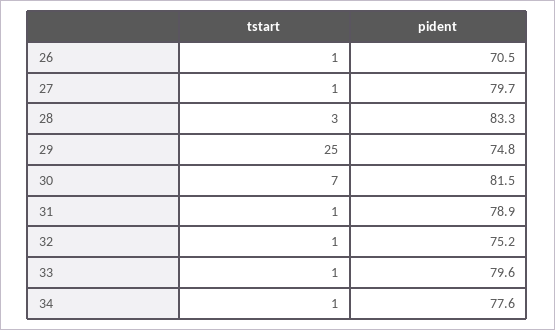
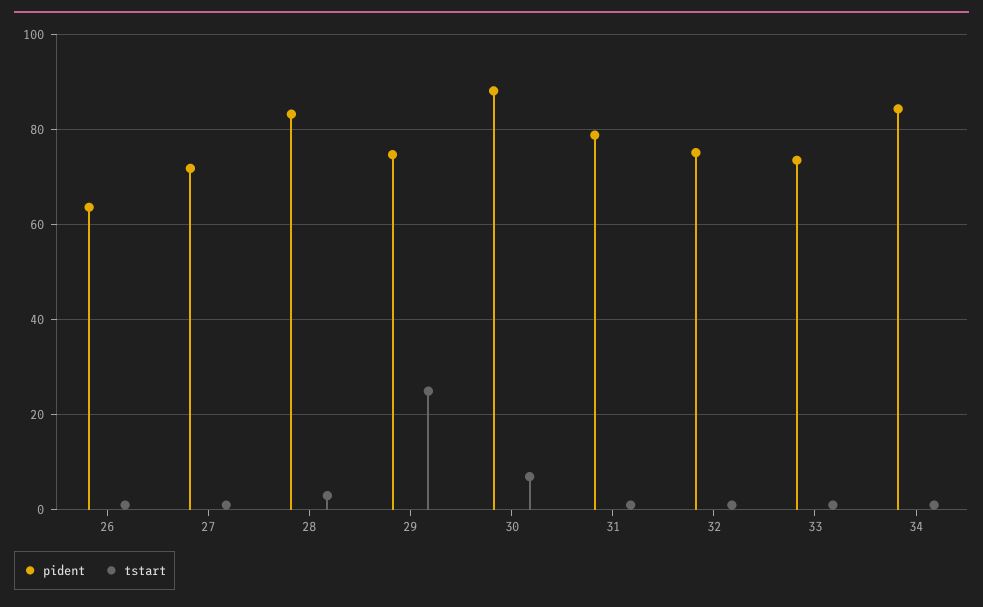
pident, 26: 70.5 -> 64
pident, 27: 79.7 -> 72
pident, 30: 81.5 -> 88
pident, 33: 79.6 -> 74
pident, 34: 77.6 -> 84

